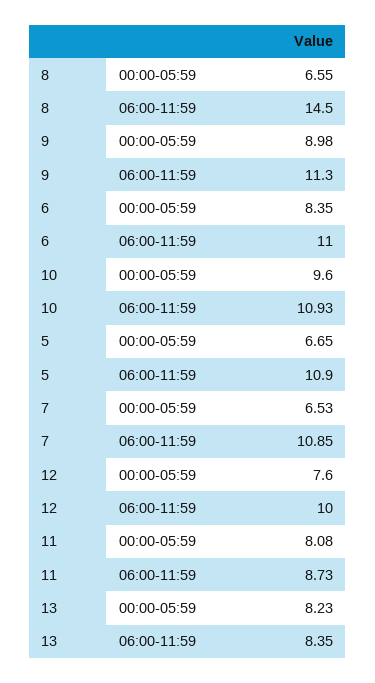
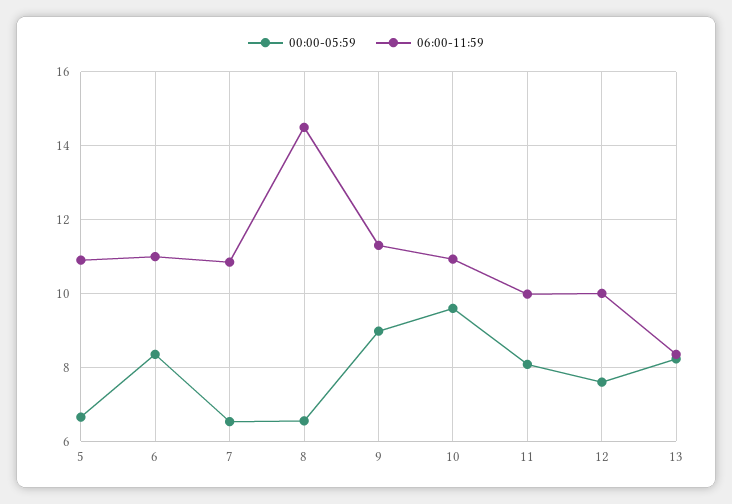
06:00-11:59, 11: 8.73 -> 10

